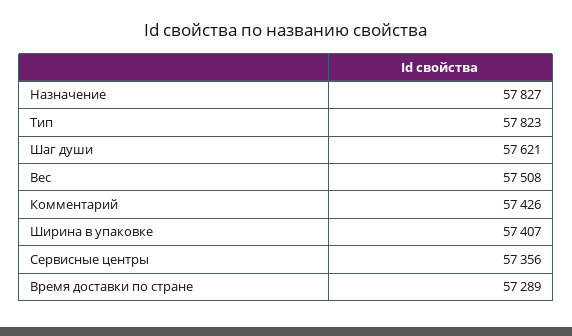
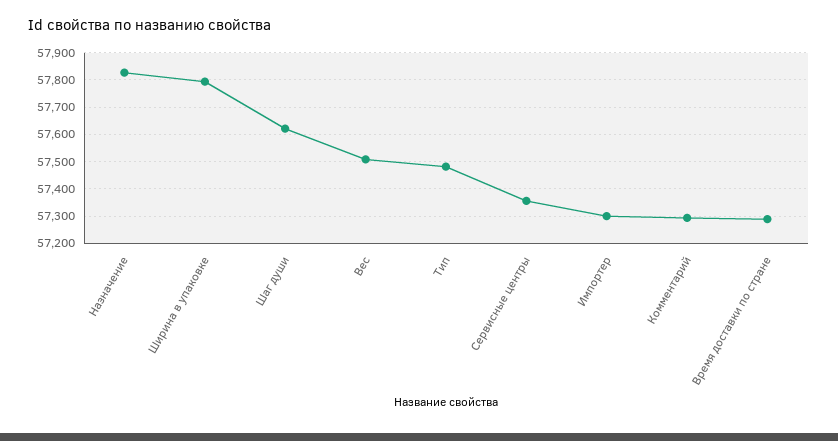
Тип: 57823 -> 57475
Комментарий: 57426 -> 57300
Ширина в упаковке: 57407 -> 57800
Импортер: none -> 57300

